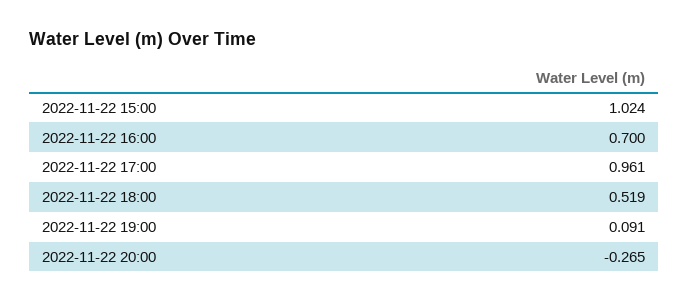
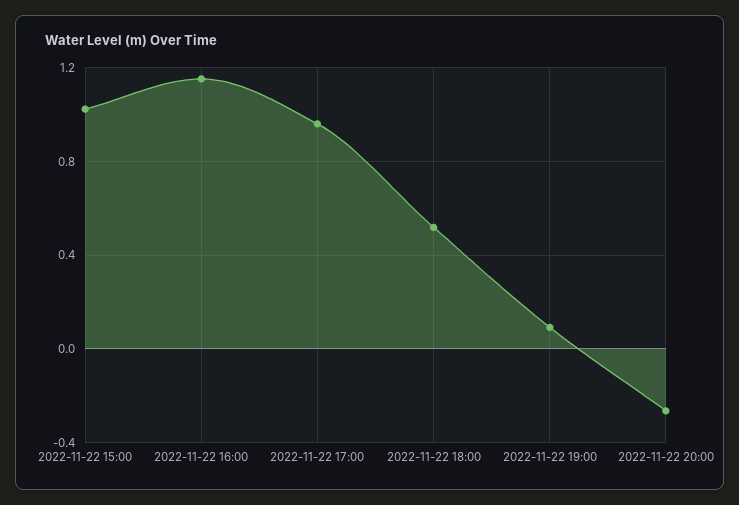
2022-11-22 16:00: 0.7 -> 1.15

